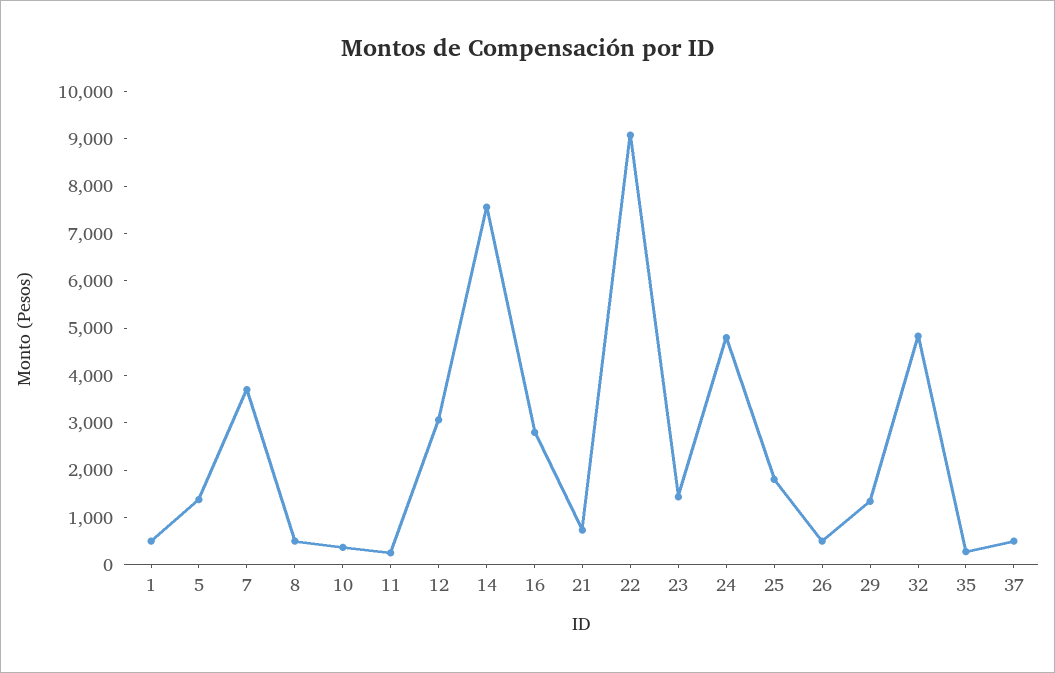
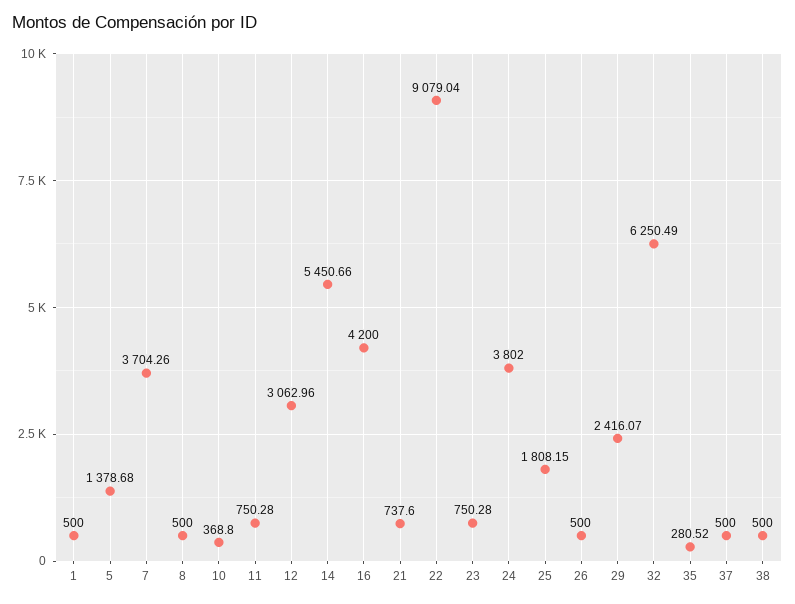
11: 200 -> 750.28
14: 7600 -> 5450.66
16: 2800 -> 4200
23: 1400 -> 750.28
24: 4800 -> 3802
29: 1400 -> 2416.07
32: 4800 -> 6250.49
38: none -> 500

